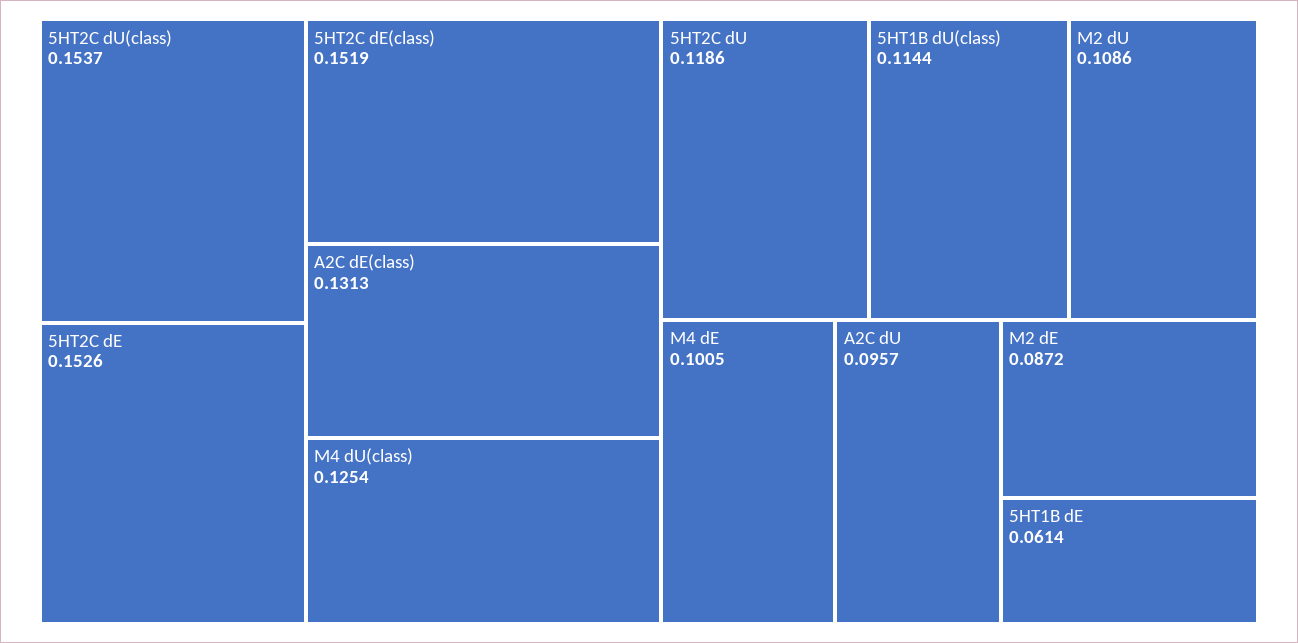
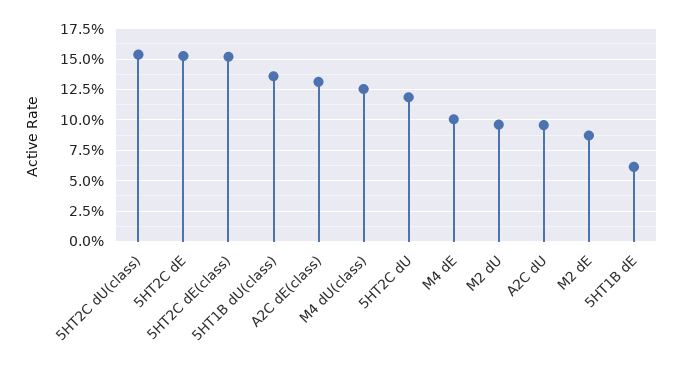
5HT1B dU(class): 0.1144 -> 0.135
M2 dU: 0.1086 -> 0.095

